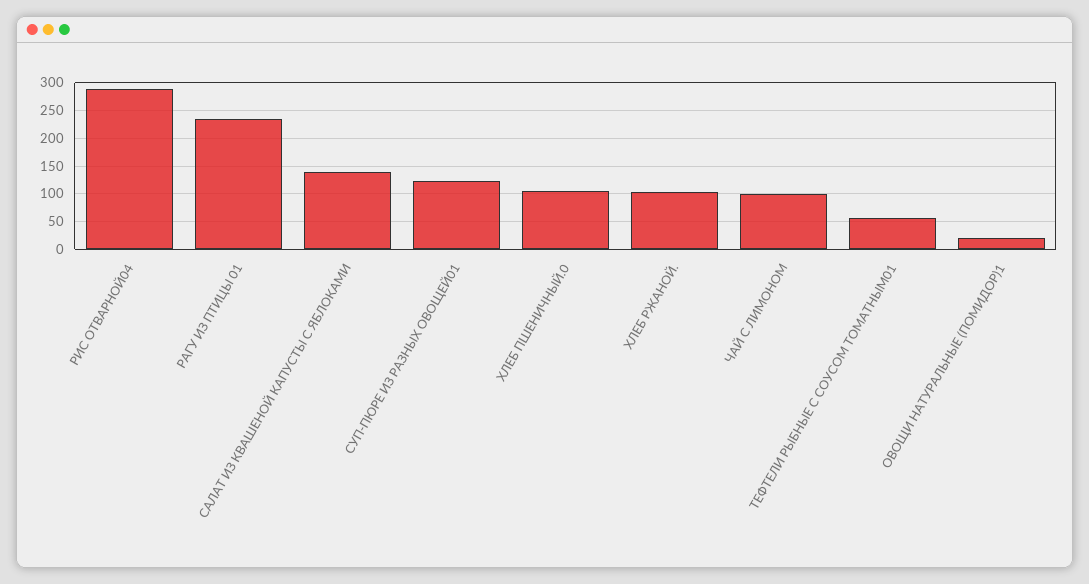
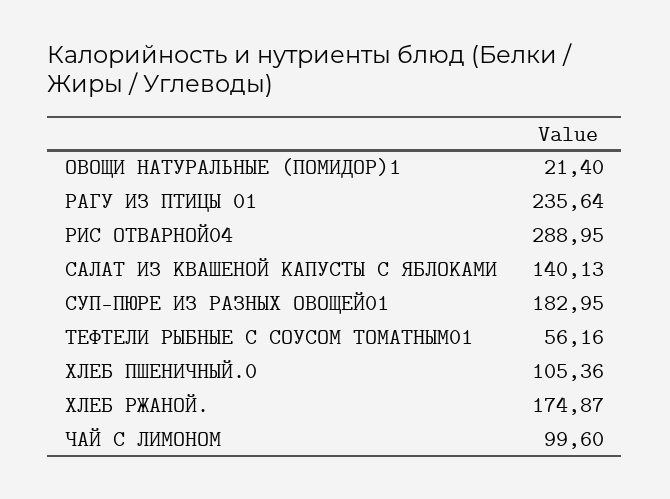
СУП-ПЮРЕ ИЗ РАЗНЫХ ОВОЩЕЙ01: 125 -> 182.95
ХЛЕБ РЖАНОЙ.: 100 -> 174.87

